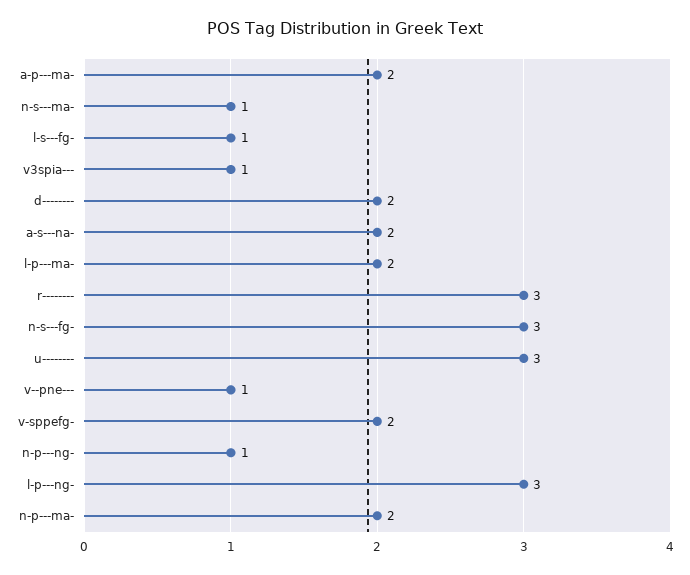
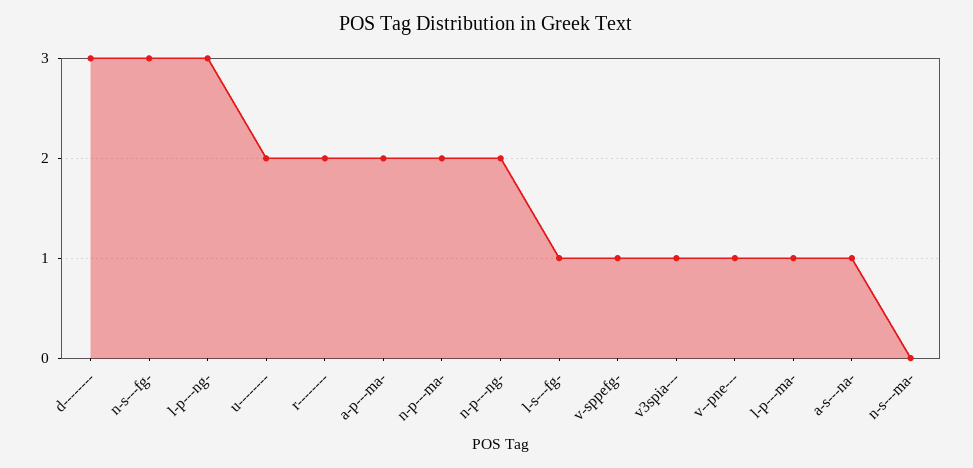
n-s---ma-: 1 -> 0
d--------: 2 -> 3
a-s---na-: 2 -> 1
l-p---ma-: 2 -> 1
r--------: 3 -> 2
u--------: 3 -> 2
v-sppefg-: 2 -> 1
n-p---ng-: 1 -> 2

